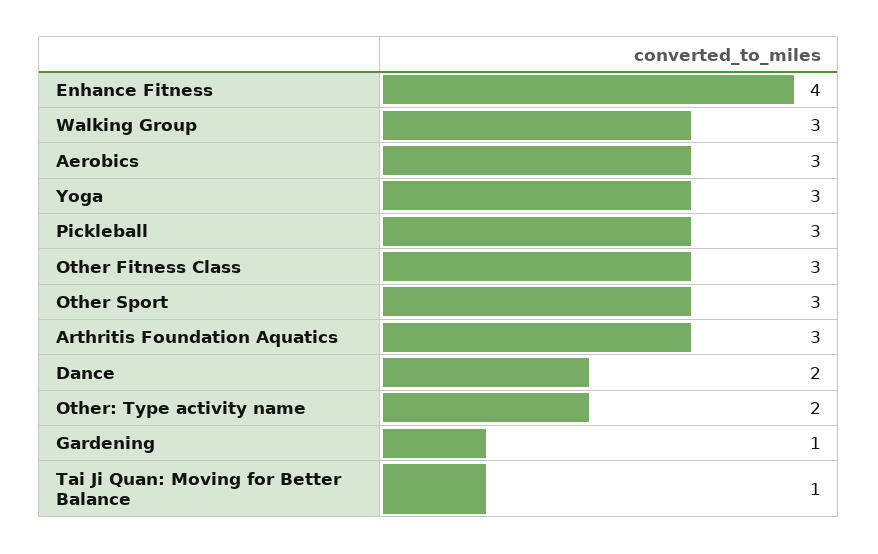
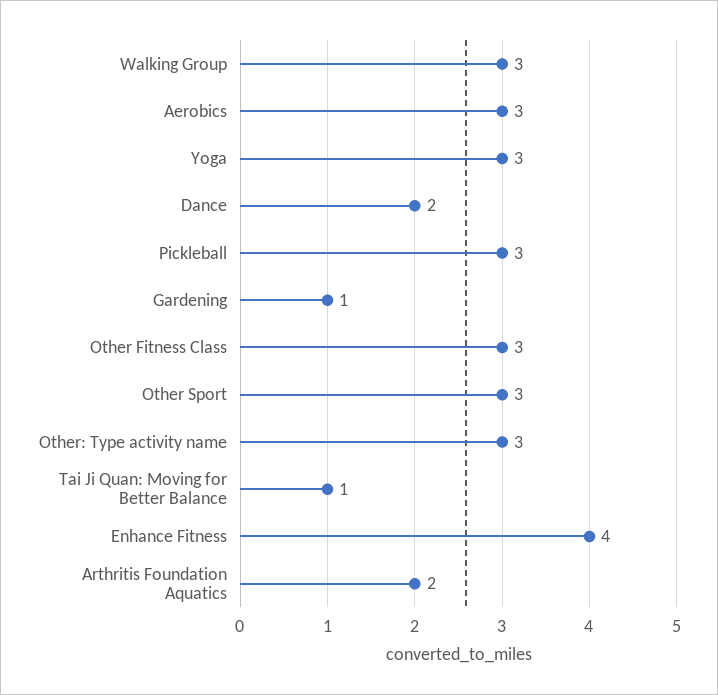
Arthritis Foundation Aquatics: 3 -> 2
Other: Type activity name: 2 -> 3

